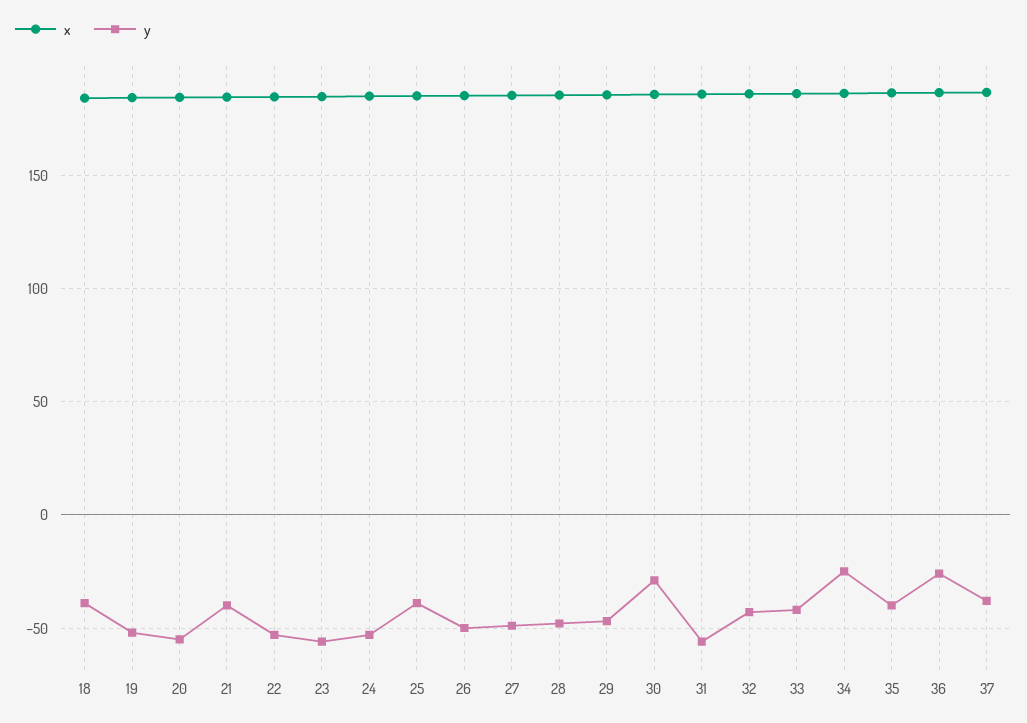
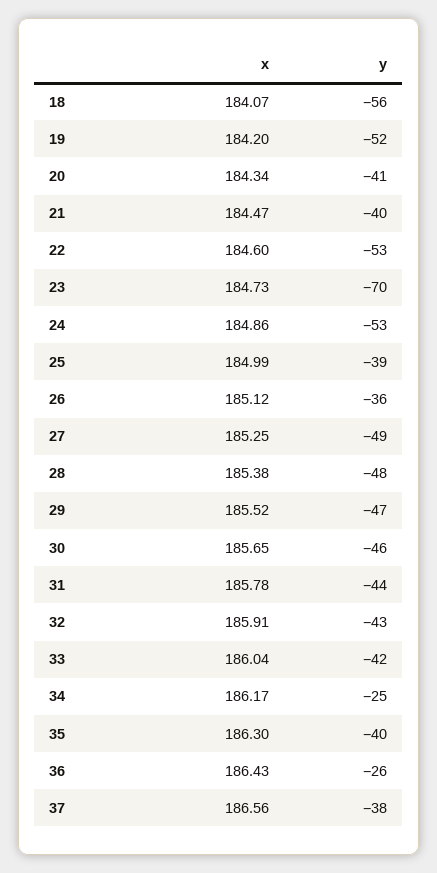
y, 18: -40 -> -56
y, 20: -55 -> -41
y, 23: -55 -> -70
y, 26: -50 -> -36
y, 30: -30 -> -46
y, 31: -55 -> -44

